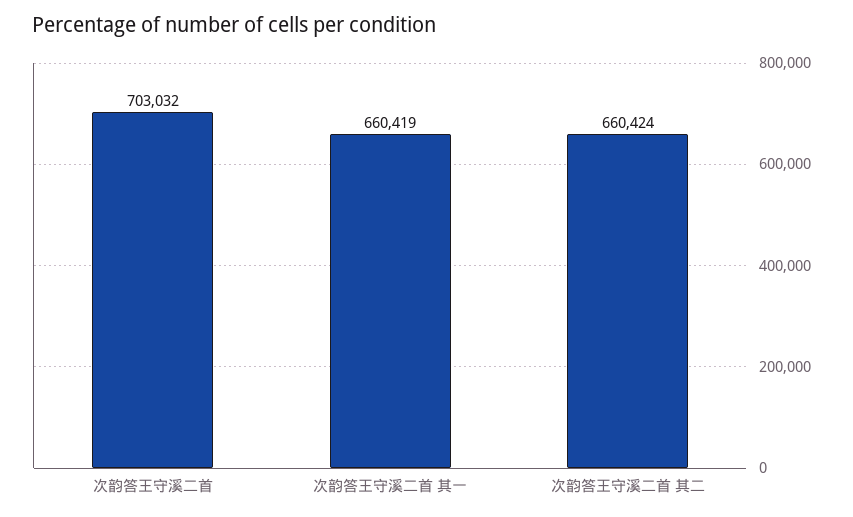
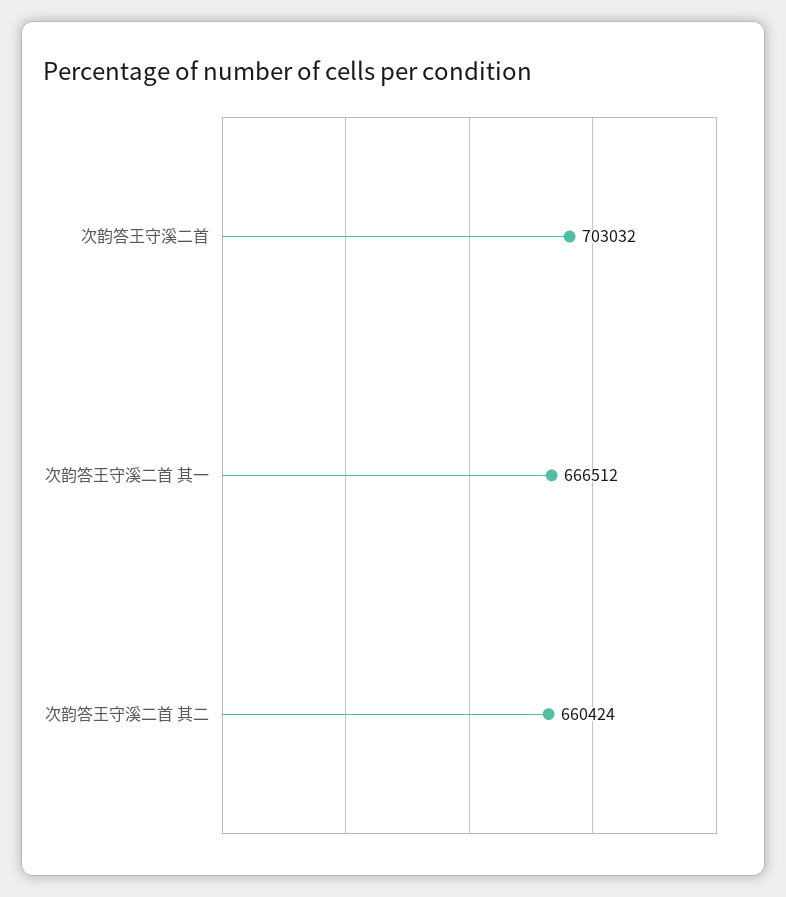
次韵答王守溪二首 其一: 660419 -> 666512

